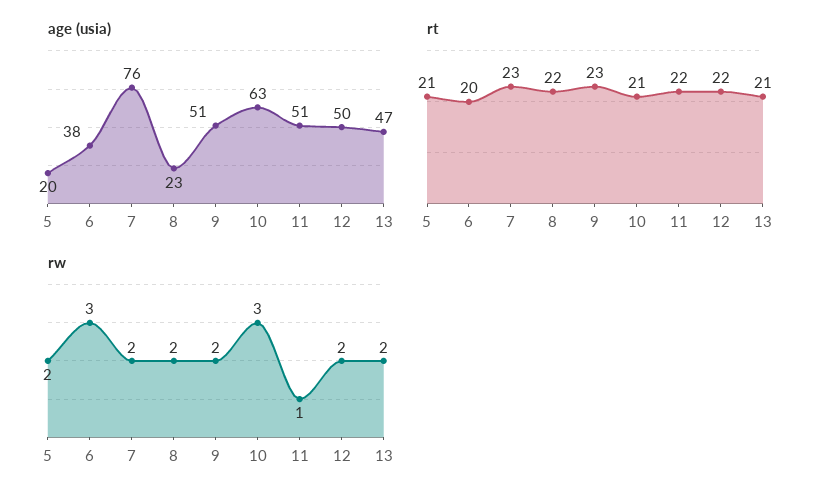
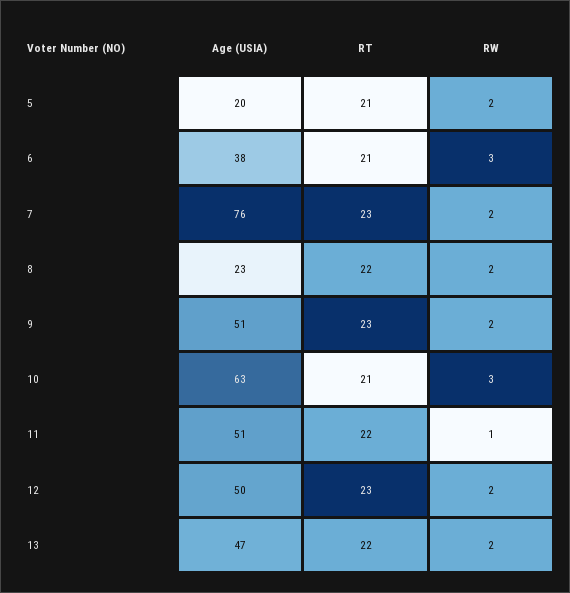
rt, 6: 20 -> 21
rt, 12: 22 -> 23
rt, 13: 21 -> 22

